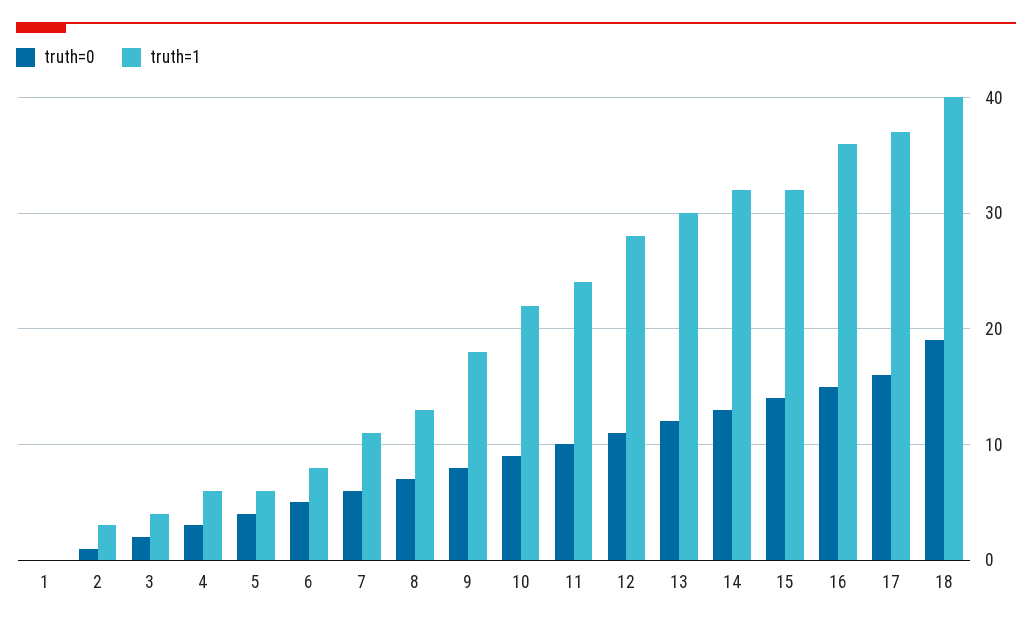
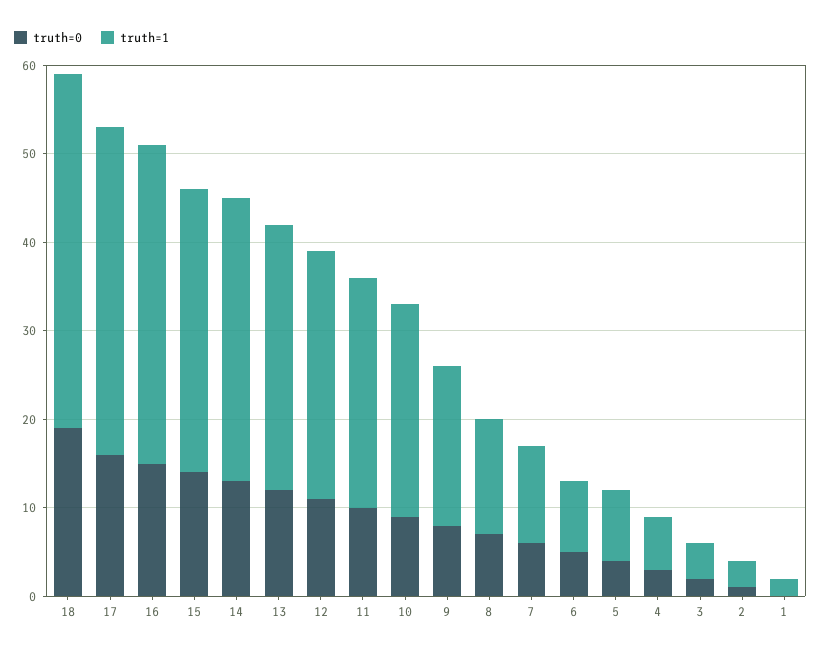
truth=1, 1: 0 -> 2
truth=1, 5: 6 -> 8
truth=1, 10: 22 -> 24
truth=1, 11: 24 -> 26

